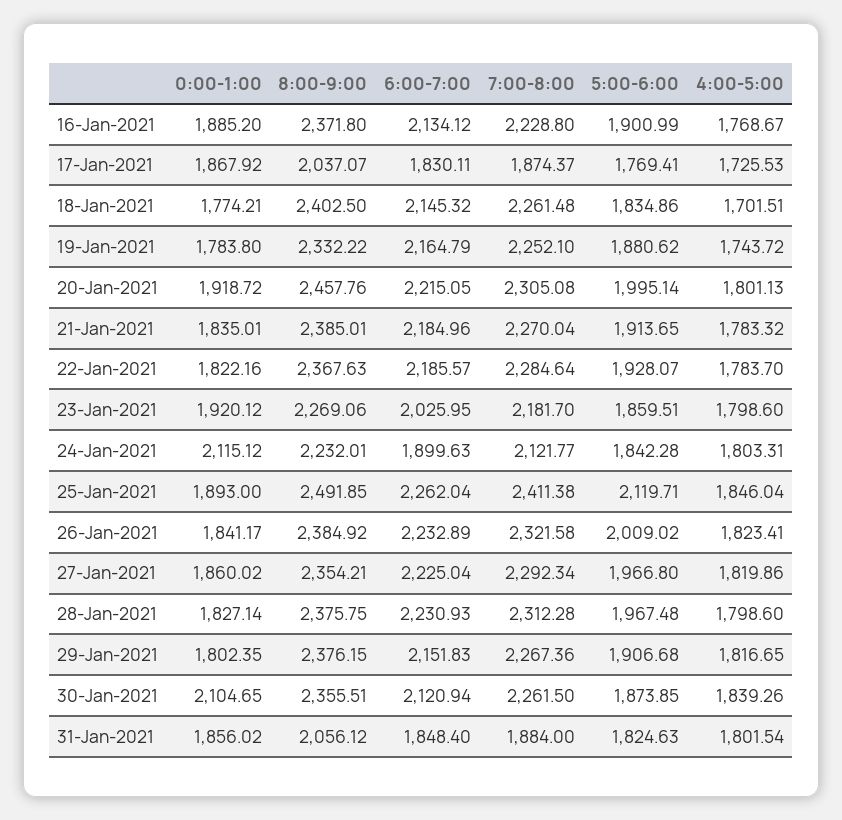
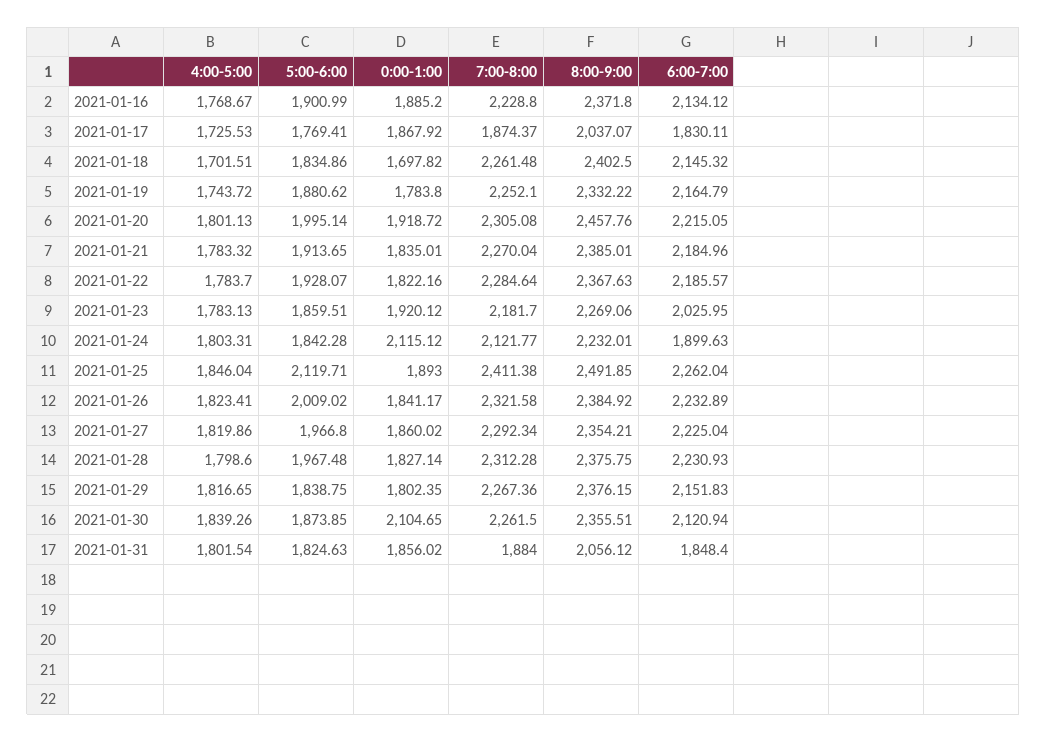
0:00-1:00, 18-Jan-2021: 1774.21 -> 1697.82
4:00-5:00, 23-Jan-2021: 1798.6 -> 1783.13
5:00-6:00, 29-Jan-2021: 1906.68 -> 1838.75

